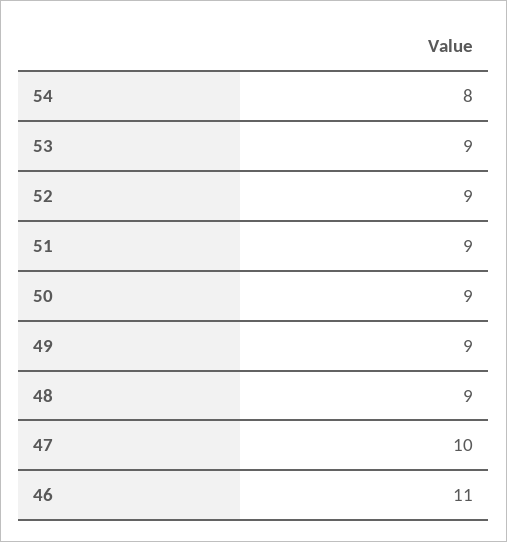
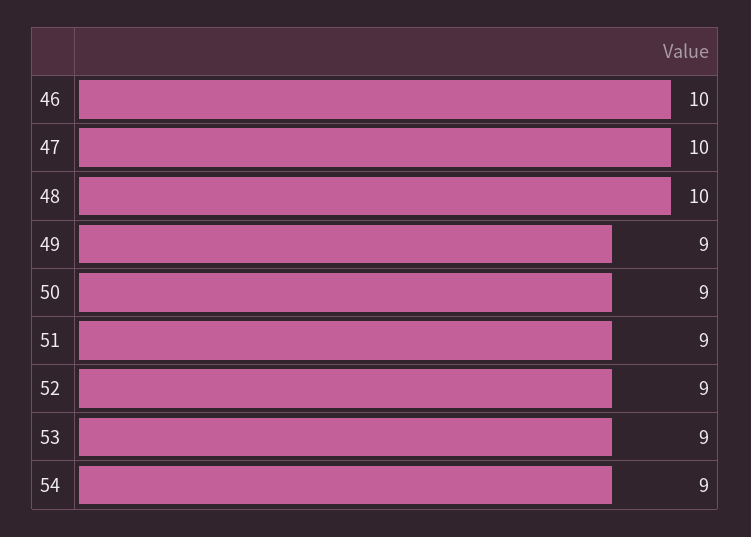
54: 8 -> 9
48: 9 -> 10
46: 11 -> 10

